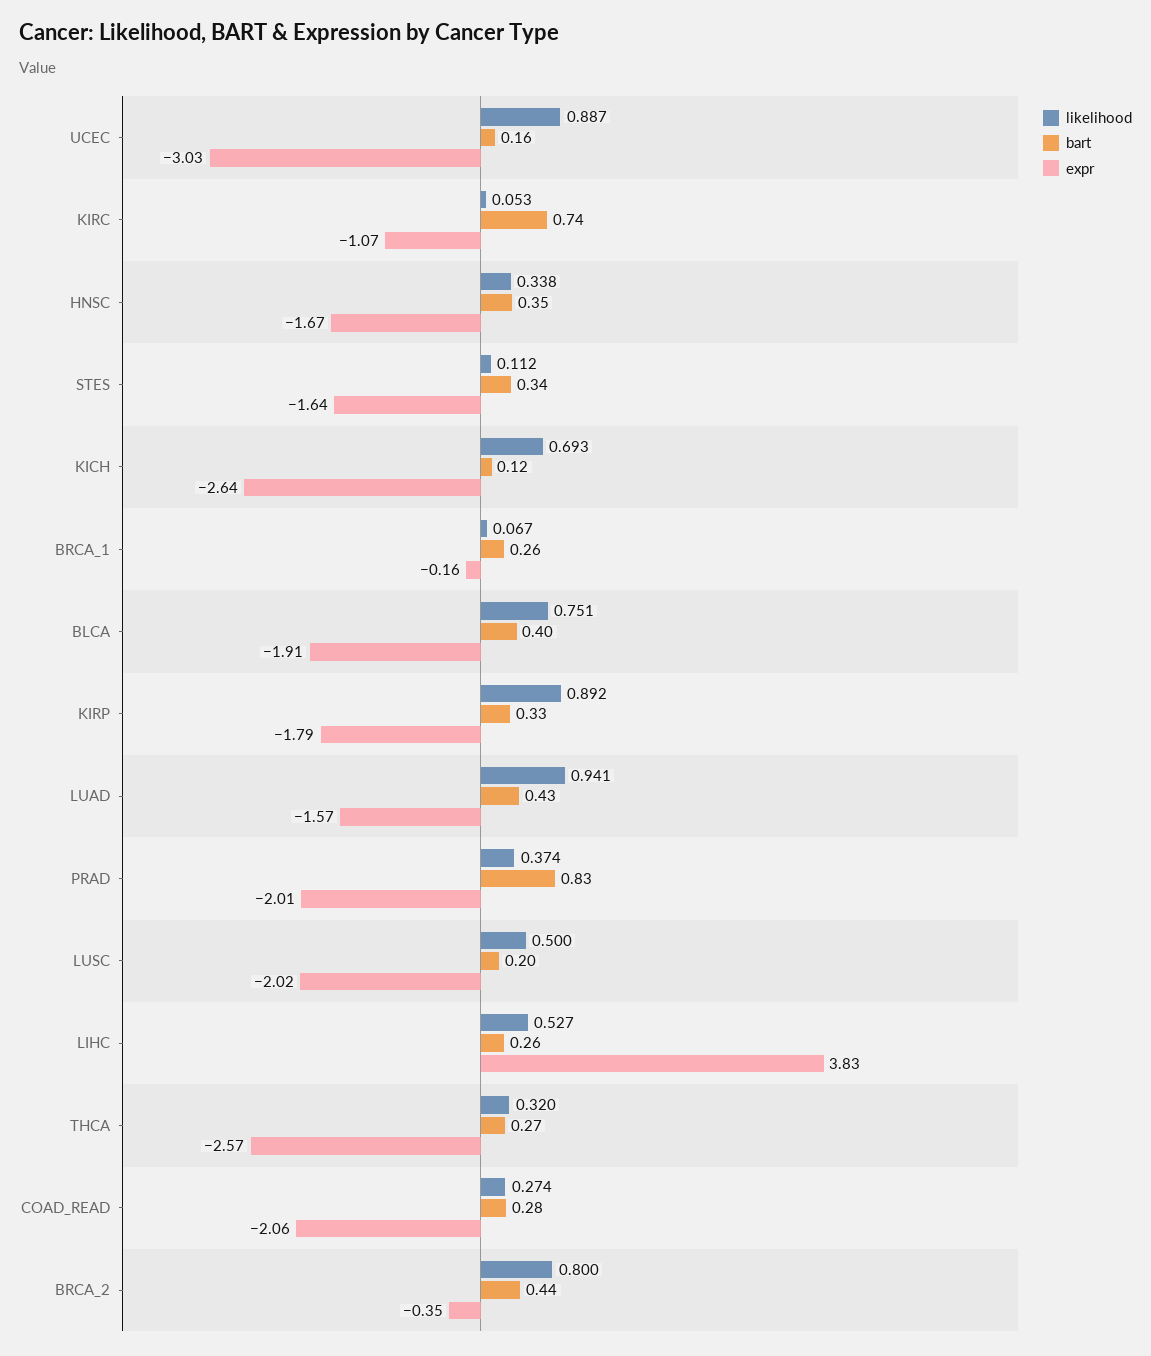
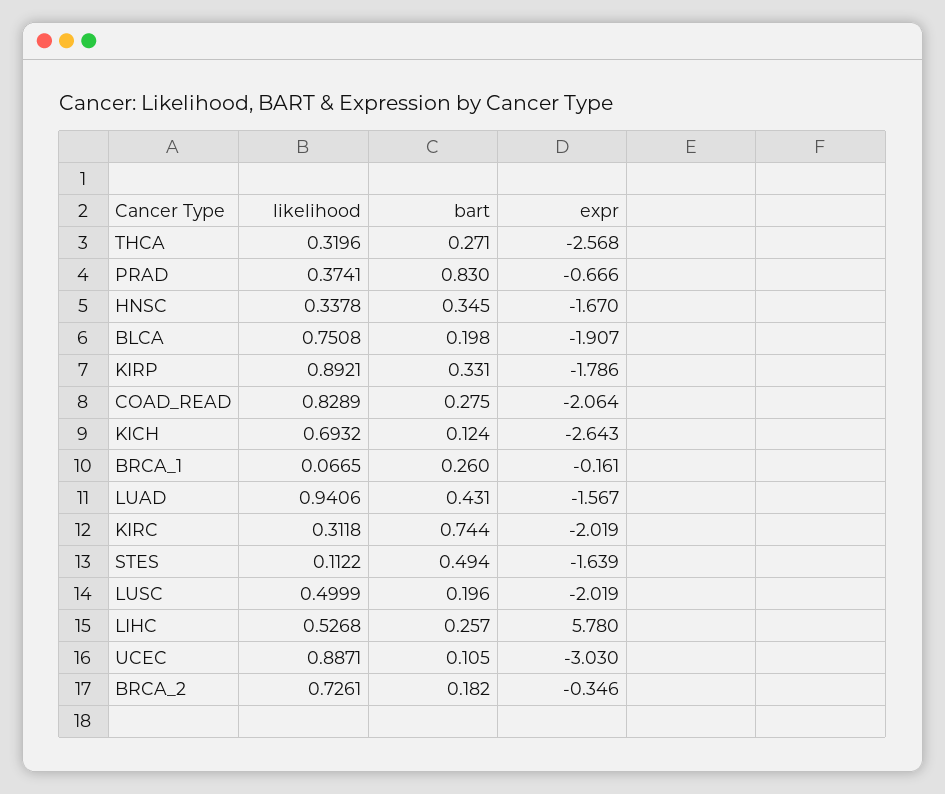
bart, UCEC: 0.16 -> 0.105
likelihood, KIRC: 0.053 -> 0.3118
expr, KIRC: -1.07 -> -2.019
bart, STES: 0.34 -> 0.494
bart, BLCA: 0.4 -> 0.198
expr, PRAD: -2.01 -> -0.666
expr, LIHC: 3.83 -> 5.78
likelihood, COAD_READ: 0.274 -> 0.8289
likelihood, BRCA_2: 0.8 -> 0.7261
bart, BRCA_2: 0.44 -> 0.182

